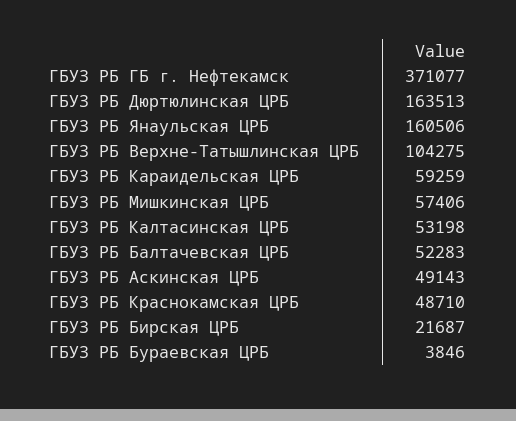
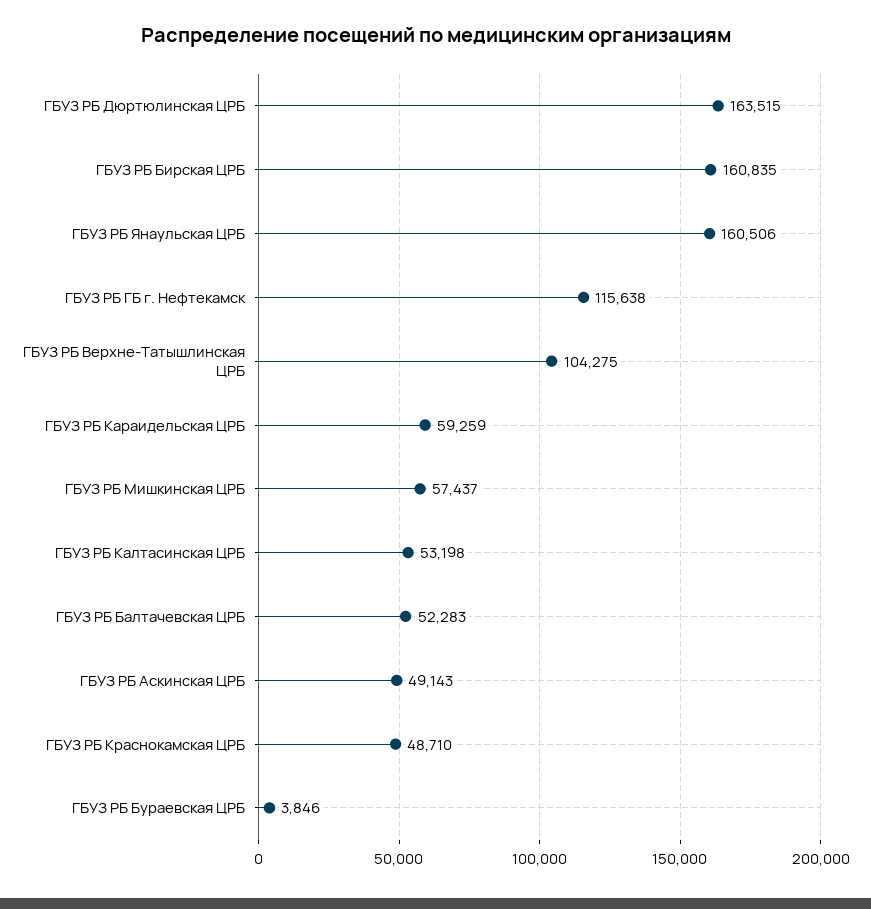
ГБУЗ РБ ГБ г. Нефтекамск: 371077 -> 115638
ГБУЗ РБ Дюртюлинская ЦРБ: 163513 -> 163515
ГБУЗ РБ Мишкинская ЦРБ: 57406 -> 57437
ГБУЗ РБ Бирская ЦРБ: 21687 -> 160835

